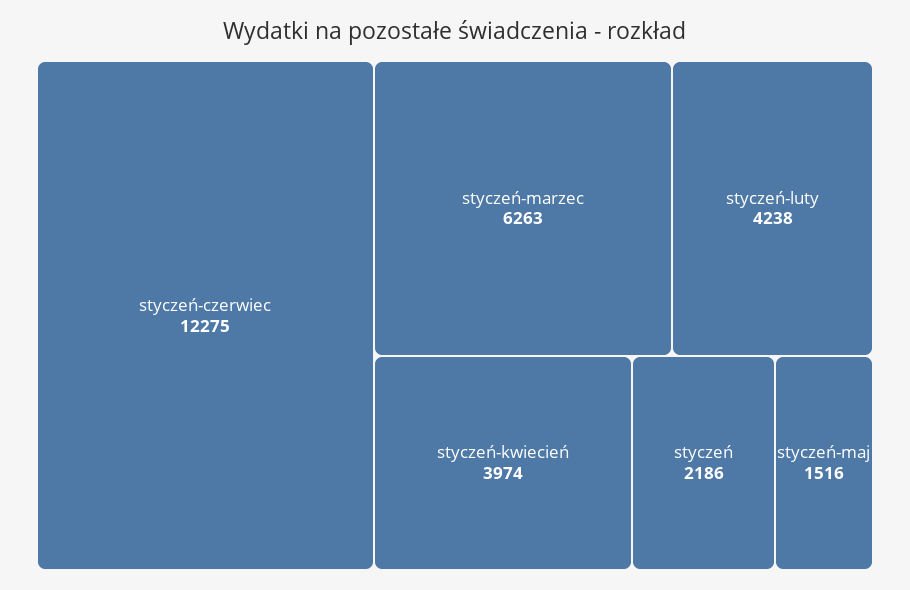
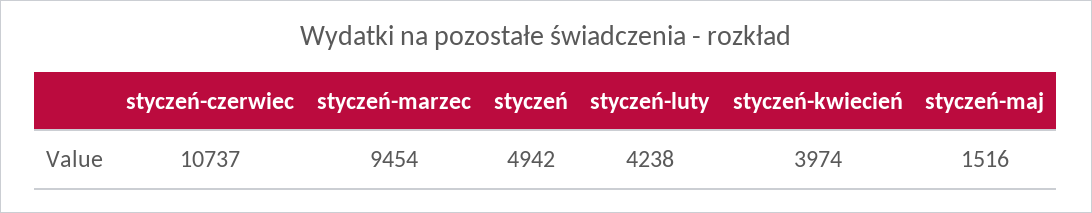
styczeń-czerwiec: 12275 -> 10737
styczeń-marzec: 6263 -> 9454
styczeń: 2186 -> 4942

